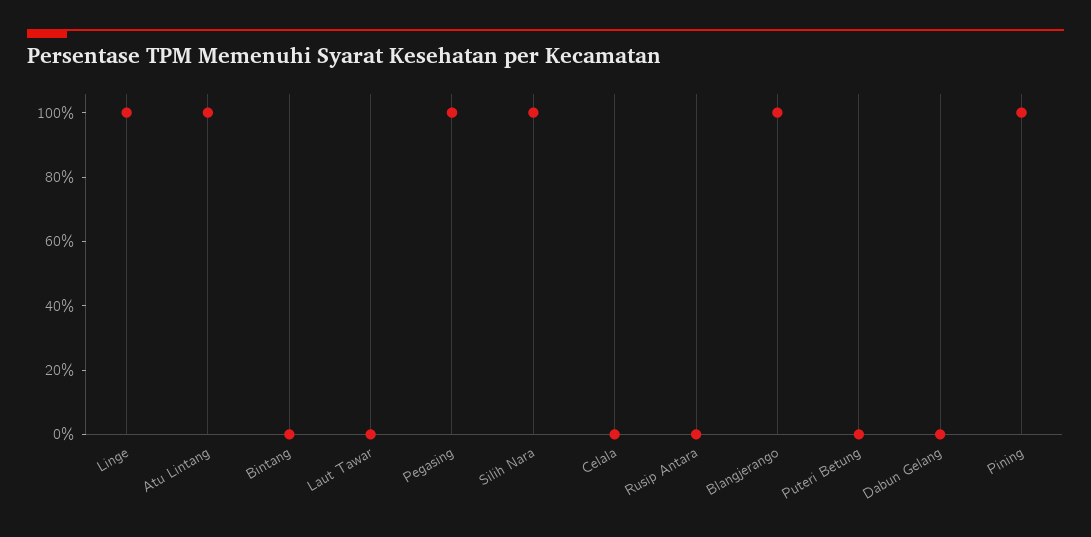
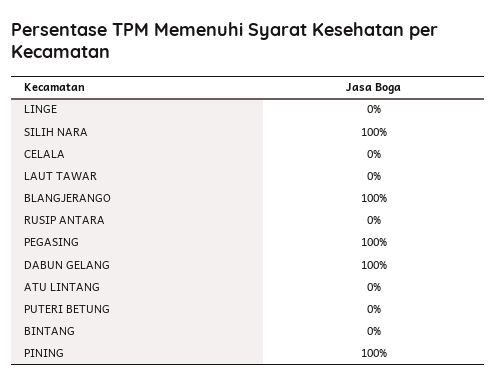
Linge: 100 -> 0
Atu Lintang: 100 -> 0
Dabun Gelang: 0 -> 100

